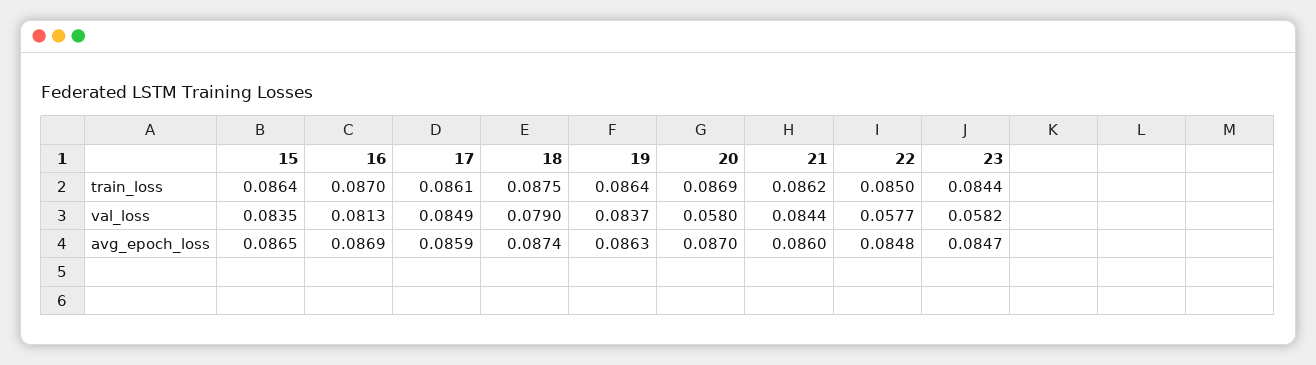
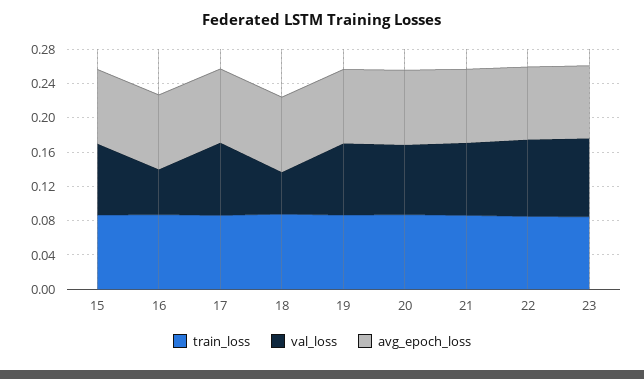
val_loss, 16: 0.0813 -> 0.05
val_loss, 18: 0.079 -> 0.05
val_loss, 20: 0.058 -> 0.08
val_loss, 22: 0.0577 -> 0.09
val_loss, 23: 0.0582 -> 0.09

